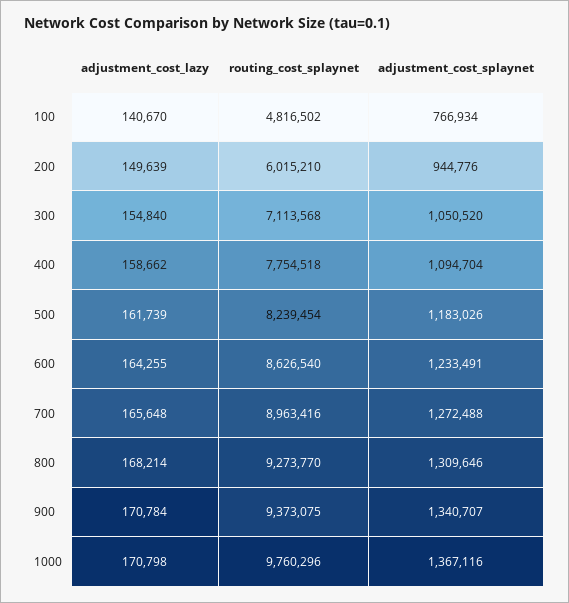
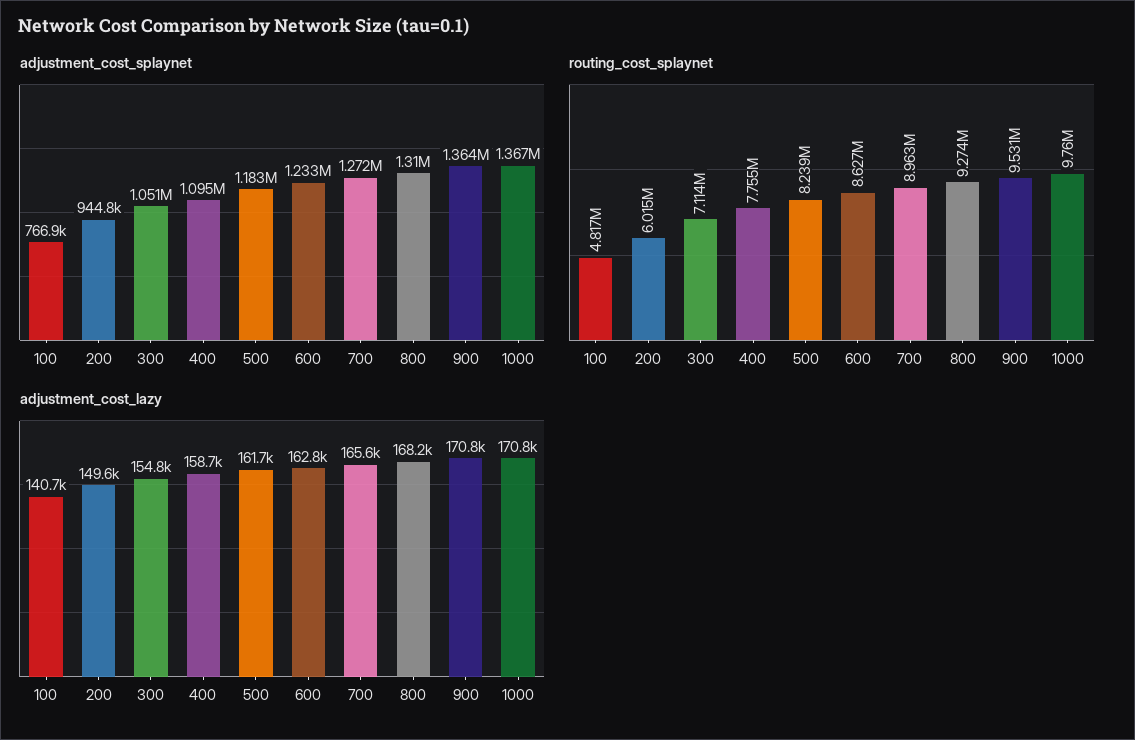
adjustment_cost_lazy, 600: 164255 -> 162800
routing_cost_splaynet, 900: 9373075 -> 9531000
adjustment_cost_splaynet, 900: 1340707 -> 1364000

